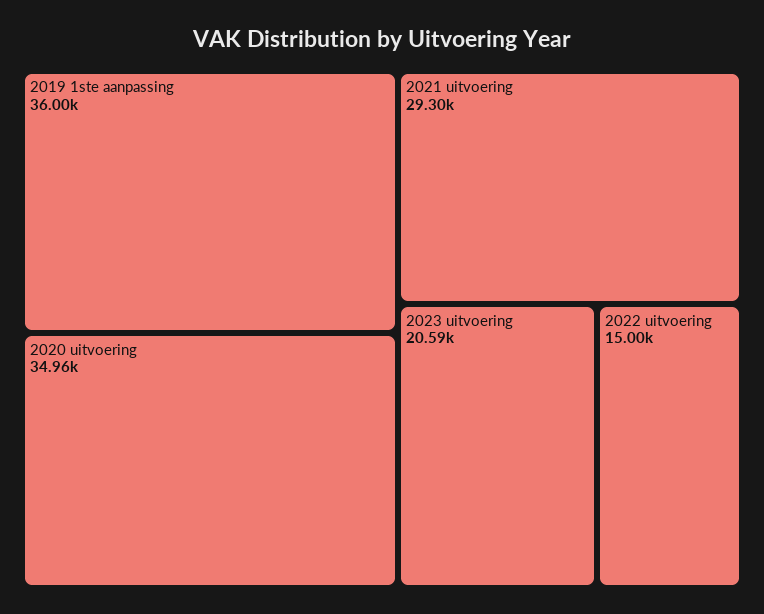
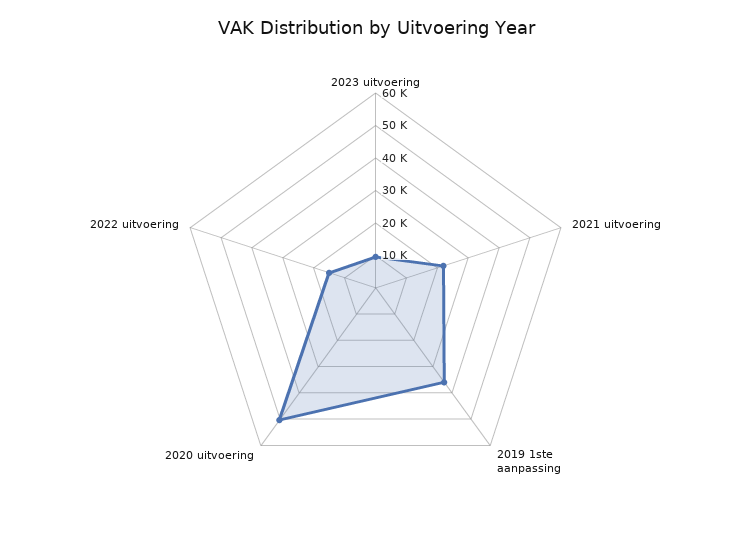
2020 uitvoering: 34960 -> 50000
2021 uitvoering: 29300 -> 22500
2023 uitvoering: 20590 -> 10000

